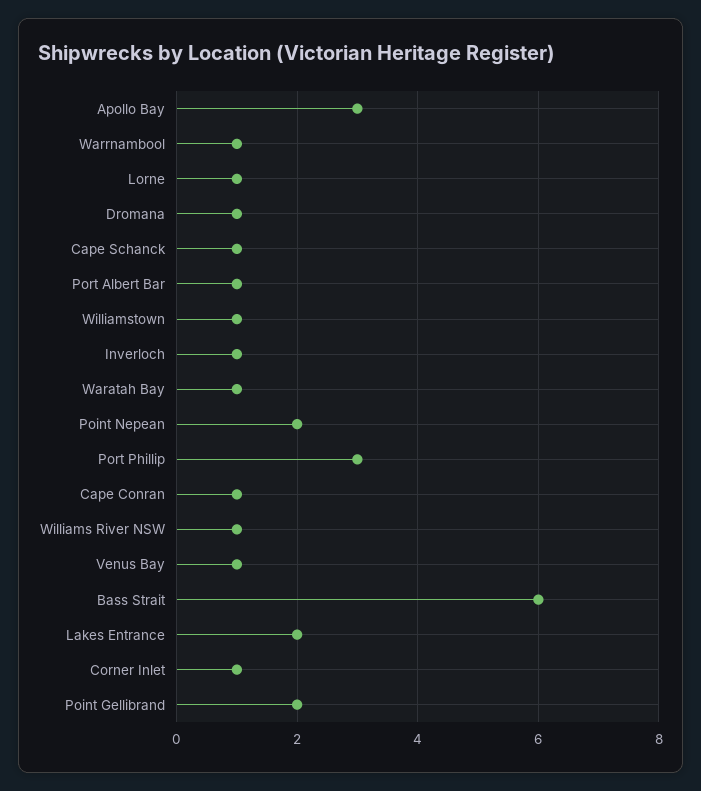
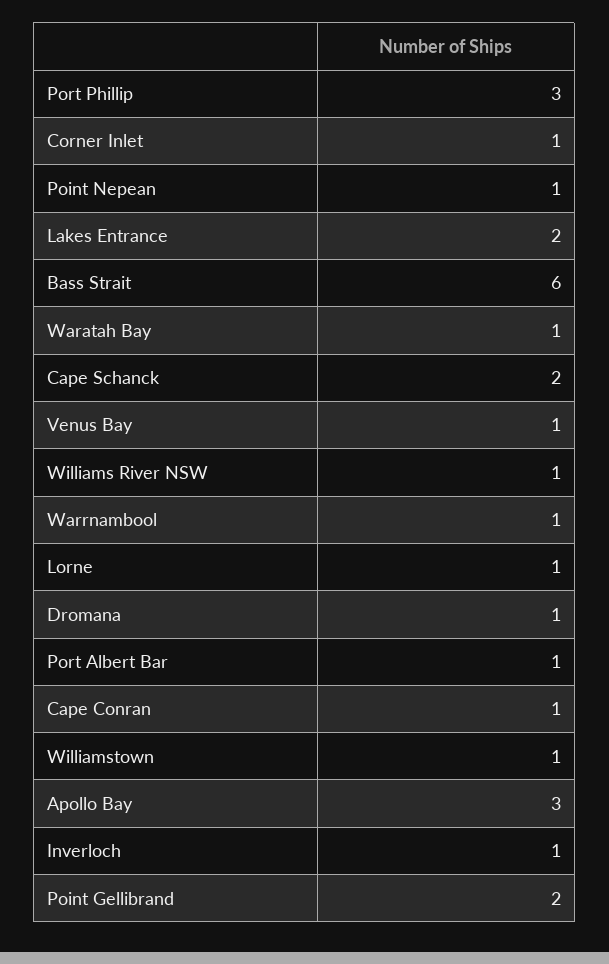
Cape Schanck: 1 -> 2
Point Nepean: 2 -> 1

